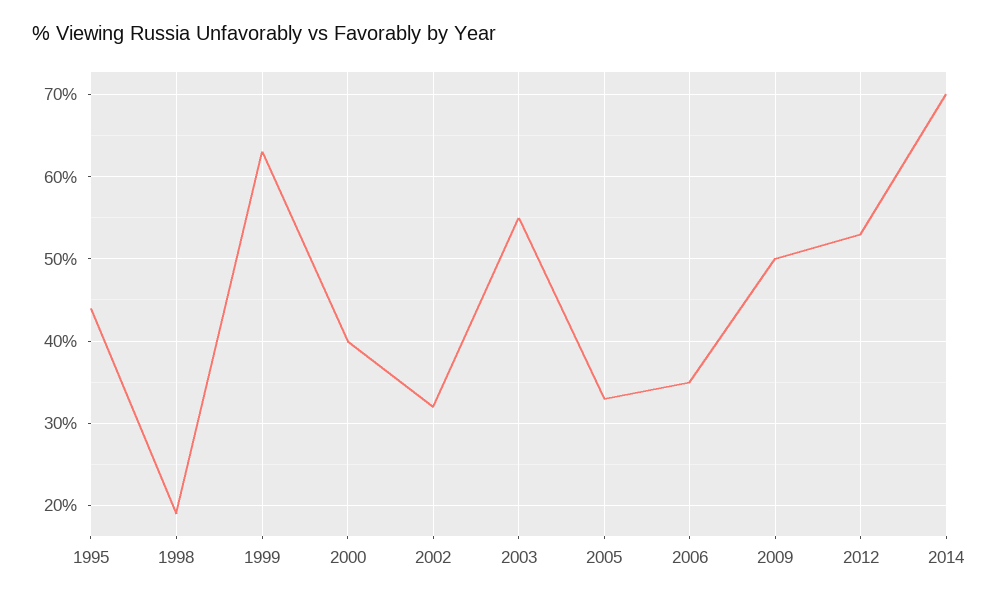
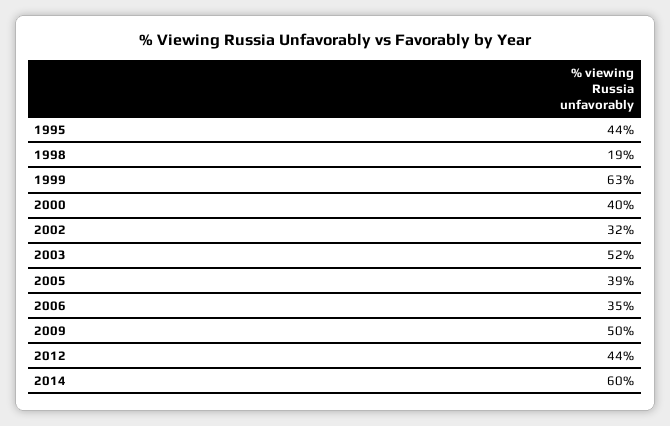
2003: 55 -> 52
2005: 33 -> 39
2012: 53 -> 44
2014: 70 -> 60

